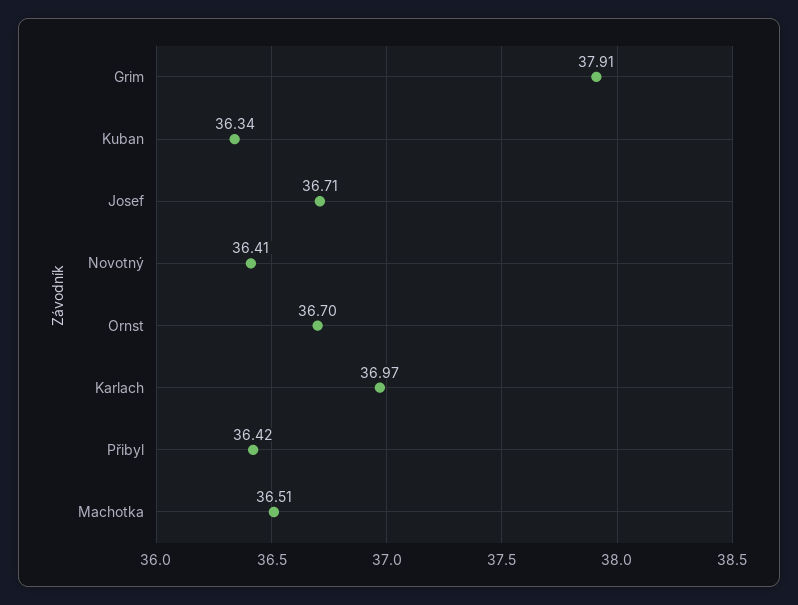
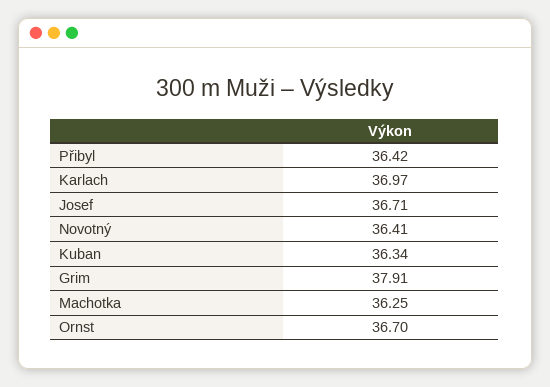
Machotka: 36.51 -> 36.25

